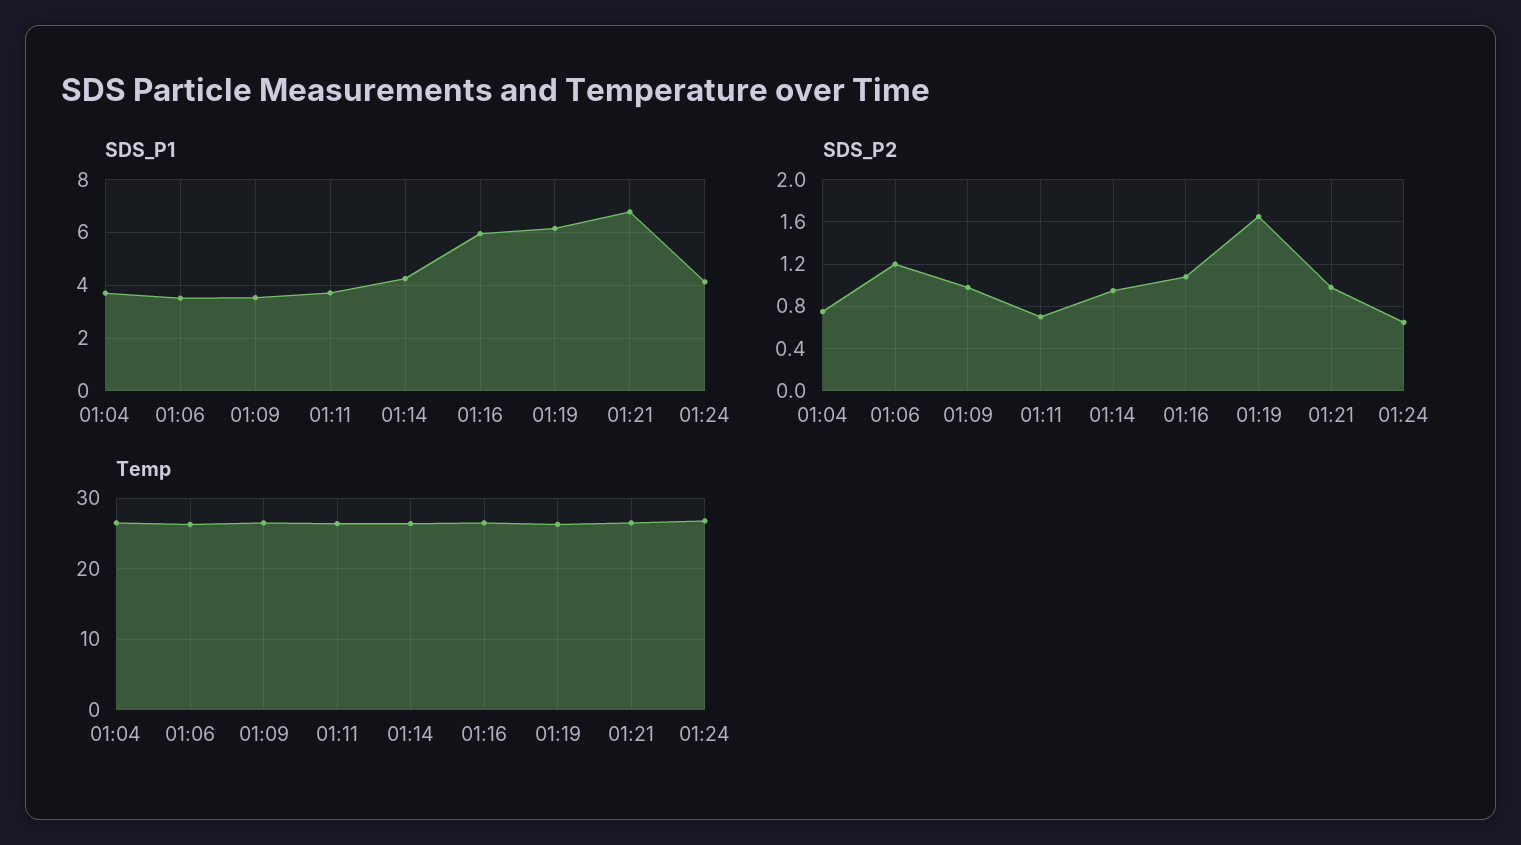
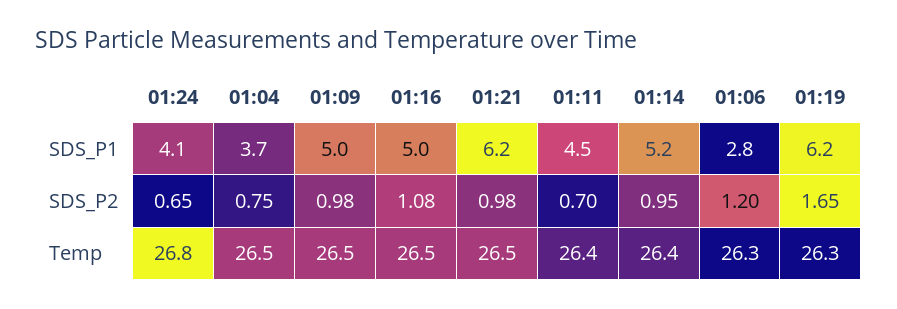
SDS_P1, 01:06: 3.5 -> 2.8
SDS_P1, 01:09: 3.5 -> 5
SDS_P1, 01:11: 3.75 -> 4.5
SDS_P1, 01:14: 4.25 -> 5.2
SDS_P1, 01:16: 6 -> 5
SDS_P1, 01:21: 6.75 -> 6.2

